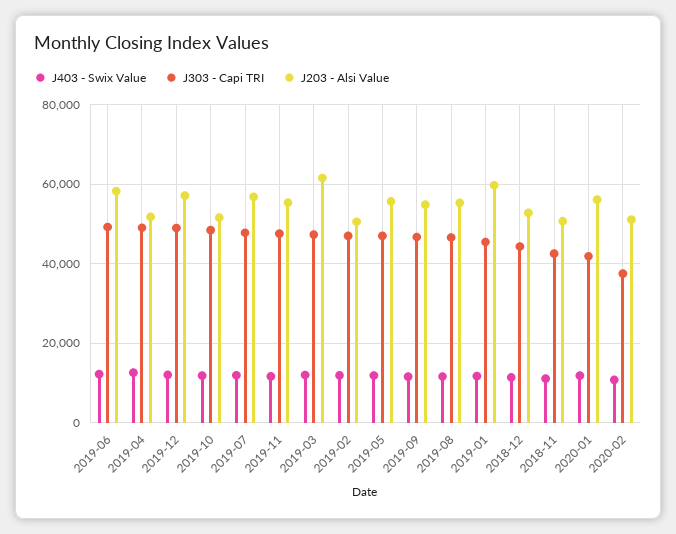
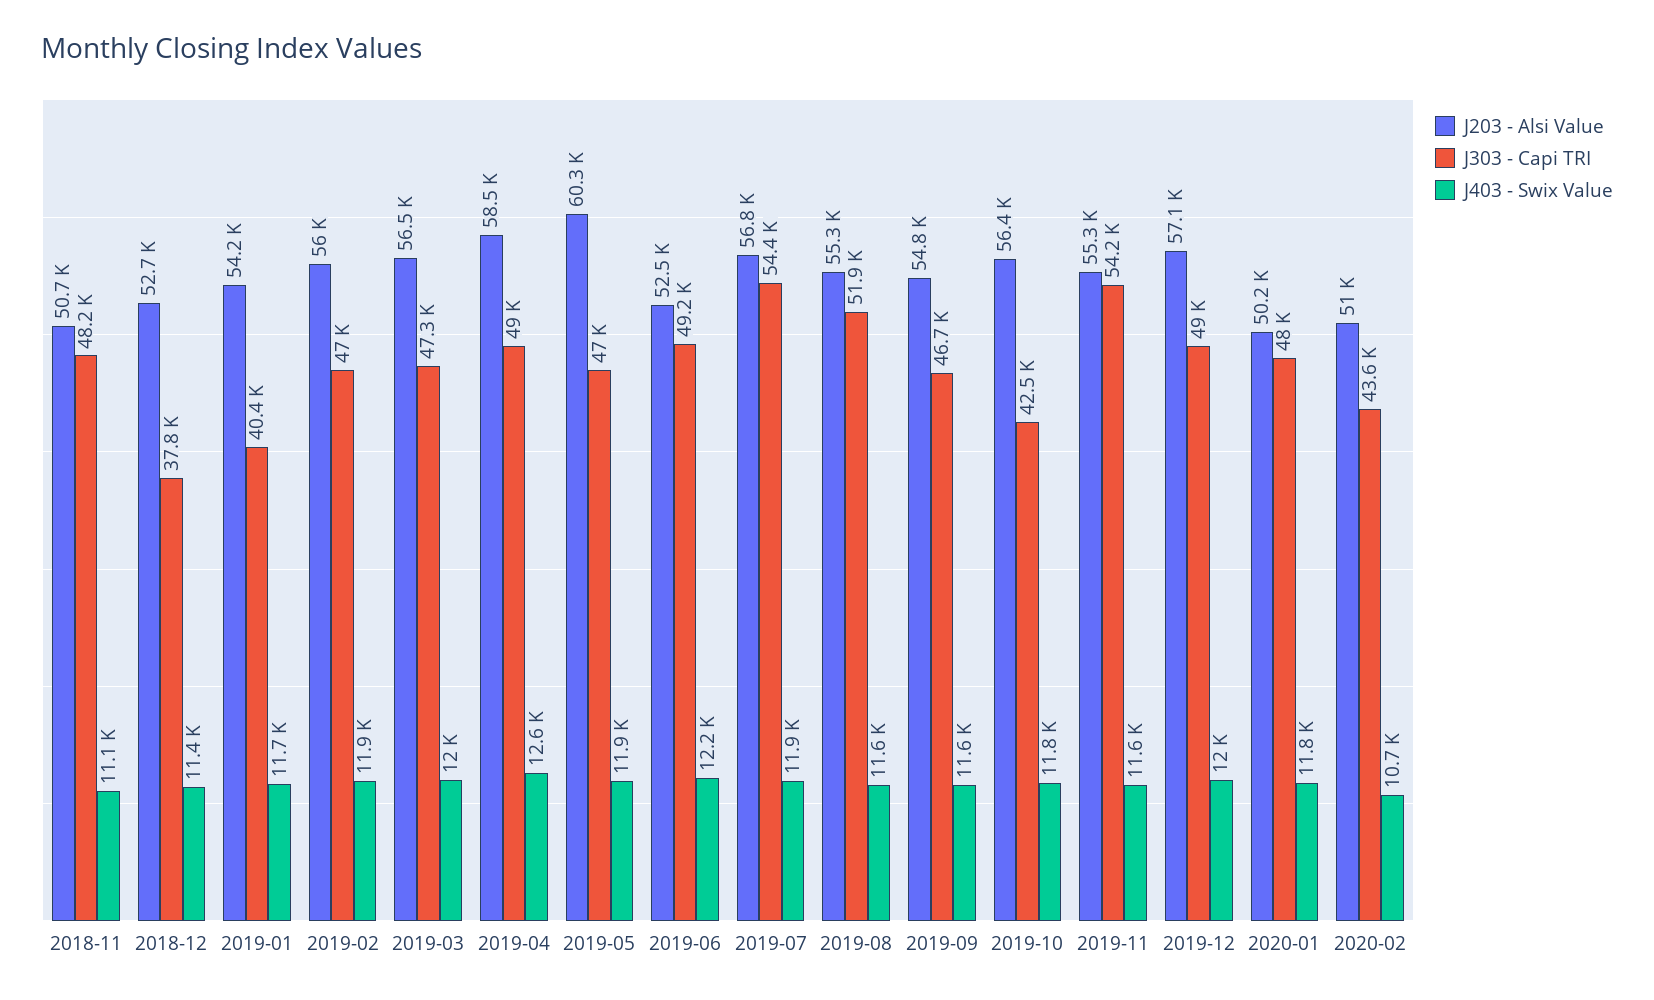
J203 - Alsi Value, 2019-06: 58000 -> 52500
J203 - Alsi Value, 2019-04: 52000 -> 58500
J303 - Capi TRI, 2019-10: 48000 -> 42500
J203 - Alsi Value, 2019-10: 52000 -> 56400
J303 - Capi TRI, 2019-07: 48000 -> 54400
J303 - Capi TRI, 2019-11: 48000 -> 54200
J203 - Alsi Value, 2019-03: 62000 -> 56500
J203 - Alsi Value, 2019-02: 50000 -> 56000
J203 - Alsi Value, 2019-05: 56000 -> 60300
J303 - Capi TRI, 2019-08: 46000 -> 51900
J303 - Capi TRI, 2019-01: 46000 -> 40400
J203 - Alsi Value, 2019-01: 60000 -> 54200
J303 - Capi TRI, 2018-12: 44000 -> 37800
J303 - Capi TRI, 2018-11: 42000 -> 48200
J303 - Capi TRI, 2020-01: 42000 -> 48000
J203 - Alsi Value, 2020-01: 56000 -> 50200
J303 - Capi TRI, 2020-02: 38000 -> 43600

